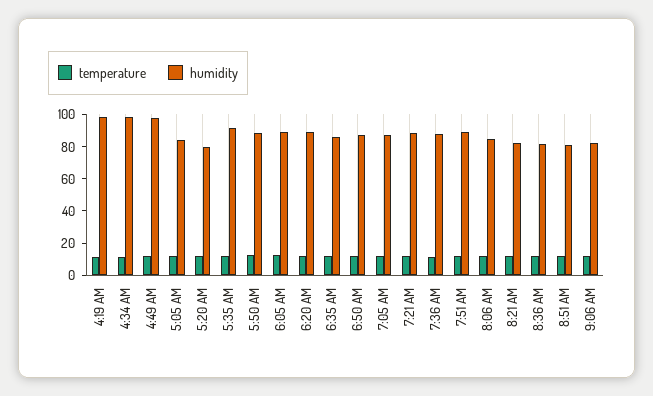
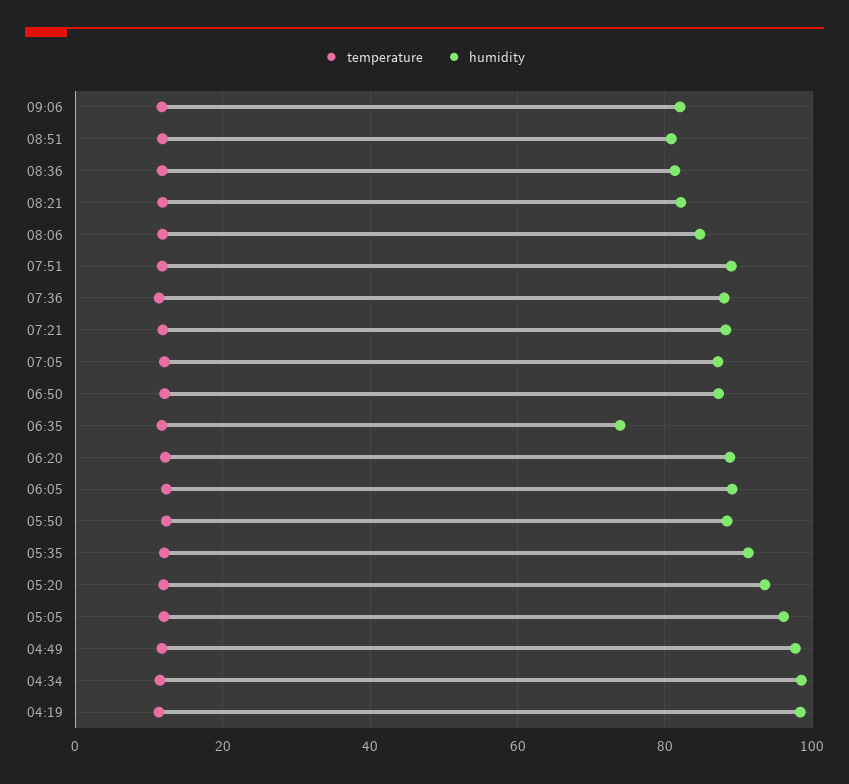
humidity, 5:05 AM: 85 -> 96
humidity, 5:20 AM: 80 -> 94
humidity, 6:35 AM: 85 -> 74

